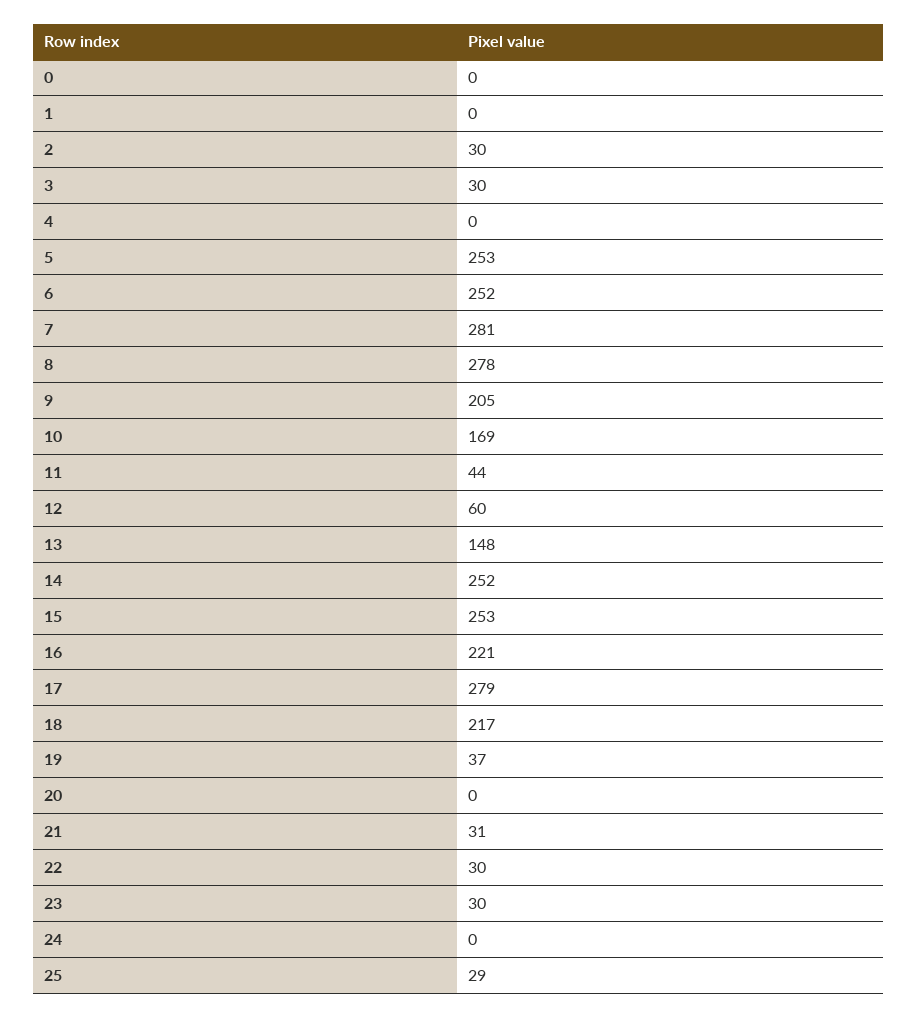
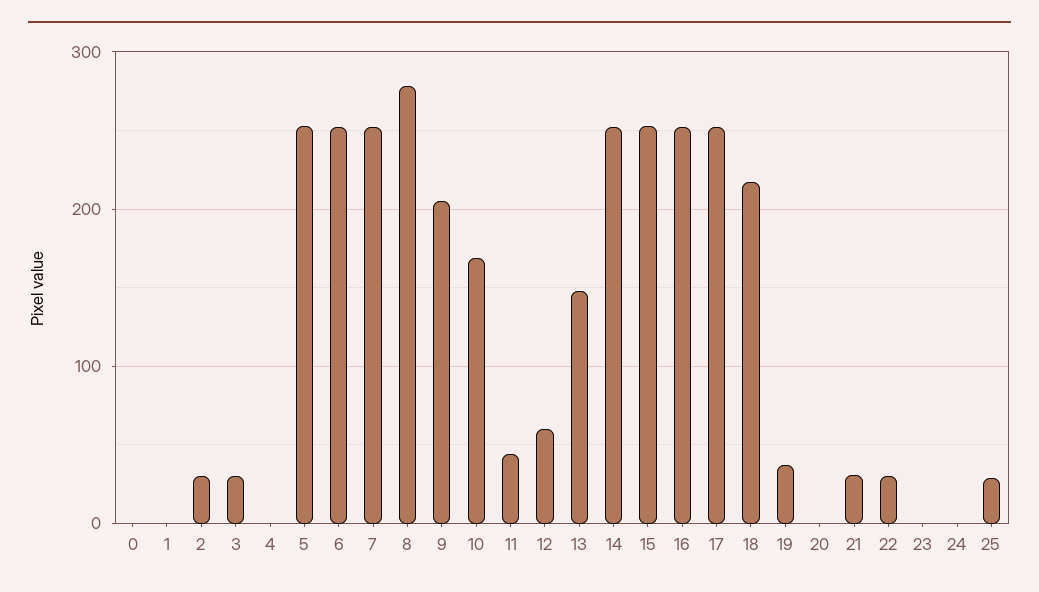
7: 281 -> 250
16: 221 -> 250
17: 279 -> 250
23: 30 -> 0

